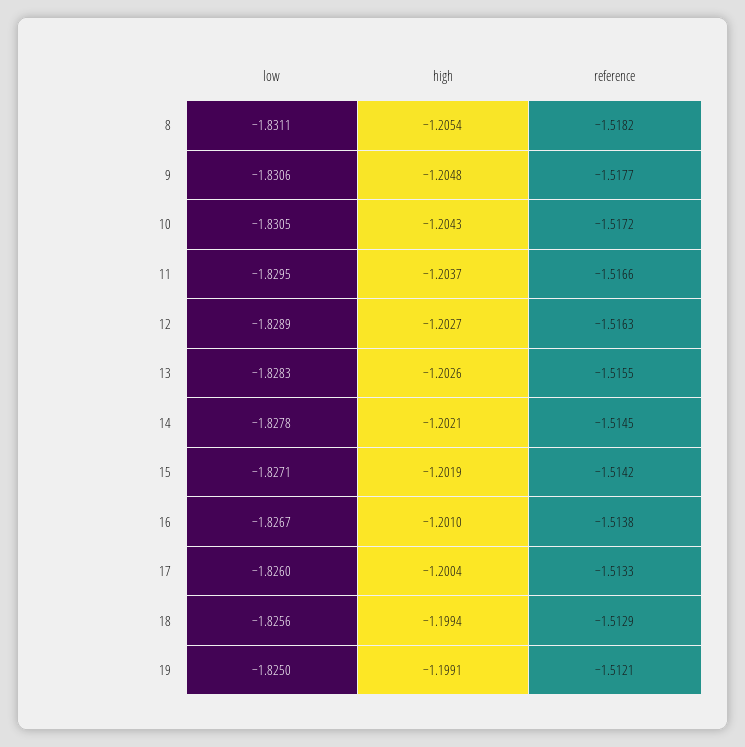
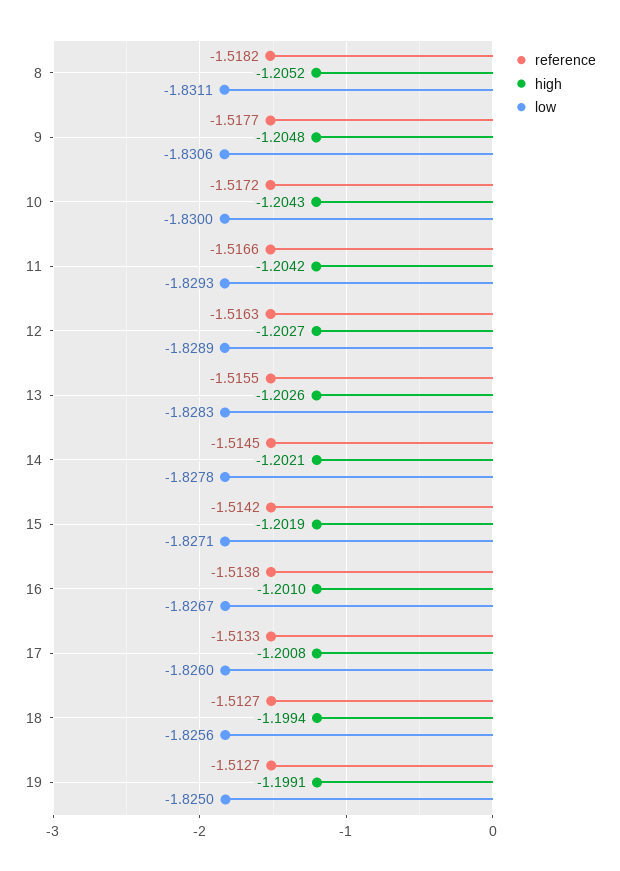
high, 8: -1.2054 -> -1.2052
low, 10: -1.8305 -> -1.83
low, 11: -1.8295 -> -1.8293
high, 11: -1.2037 -> -1.2042
high, 17: -1.2004 -> -1.2008
reference, 18: -1.5129 -> -1.5127
reference, 19: -1.5121 -> -1.5127

